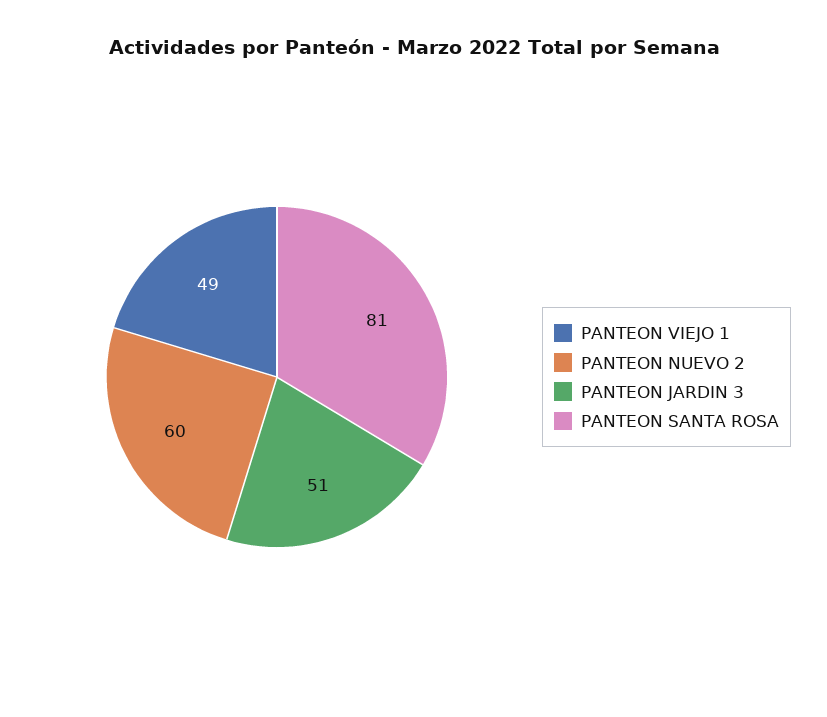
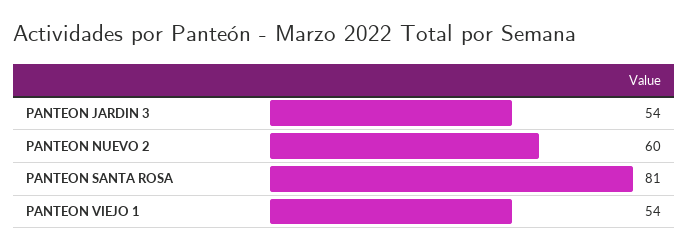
PANTEON VIEJO 1: 49 -> 54
PANTEON JARDIN 3: 51 -> 54

